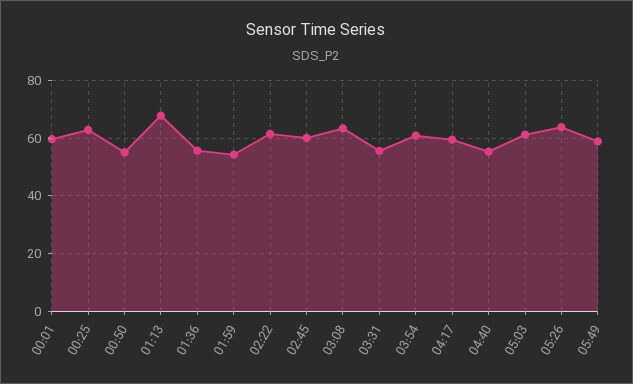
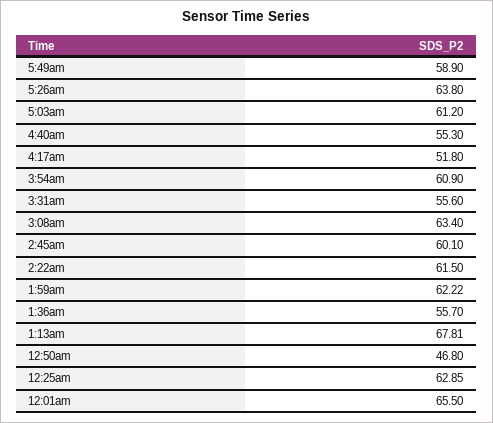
00:01: 60 -> 65.5
00:50: 55 -> 46.8
01:59: 55 -> 62.22
04:17: 60 -> 51.8

